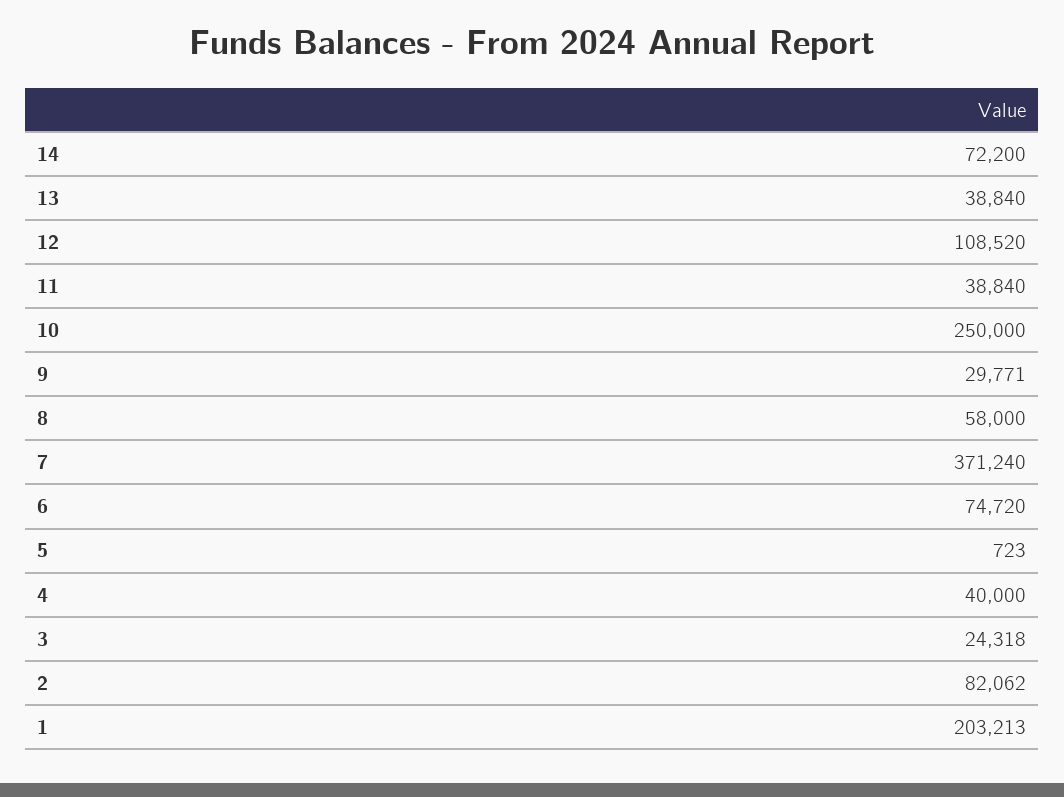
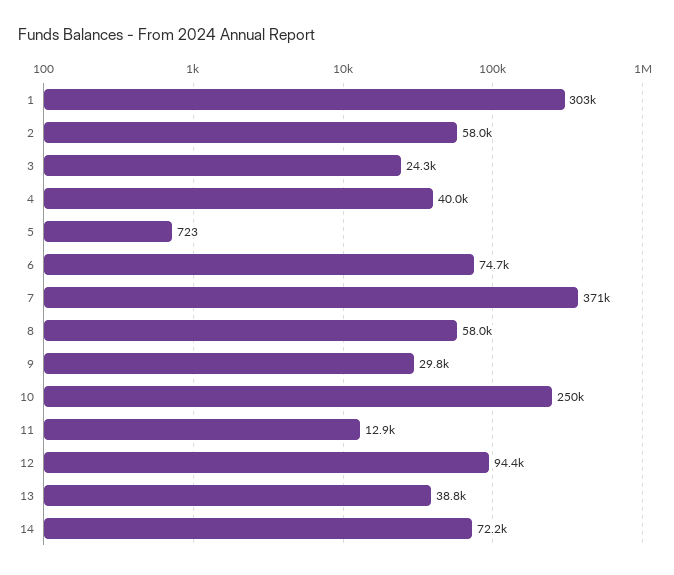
12: 108520 -> 94400
11: 38840 -> 12900
2: 82062 -> 58000
1: 203213 -> 303000

